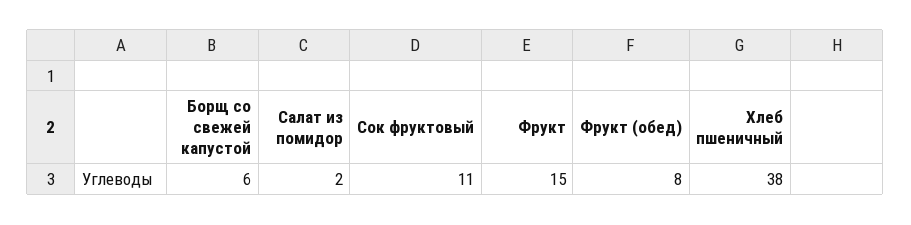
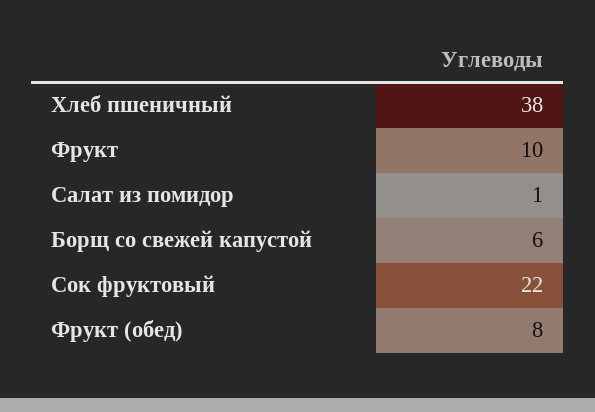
Салат из помидор: 2 -> 1
Сок фруктовый: 11 -> 22
Фрукт: 15 -> 10

